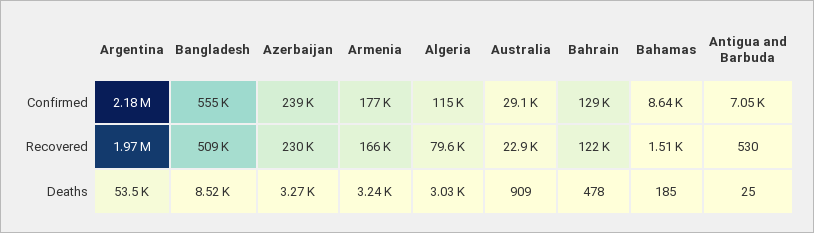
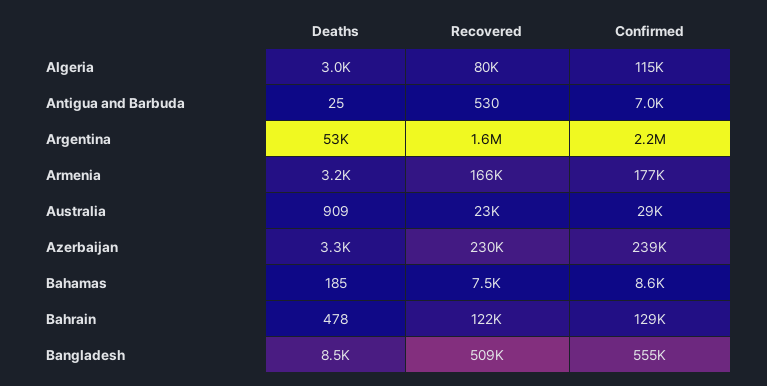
Argentina, Recovered: 1970000 -> 1600000
Bahamas, Recovered: 1510 -> 7500

